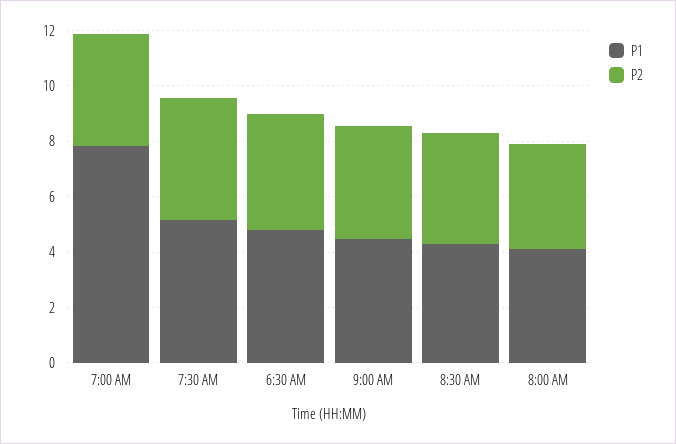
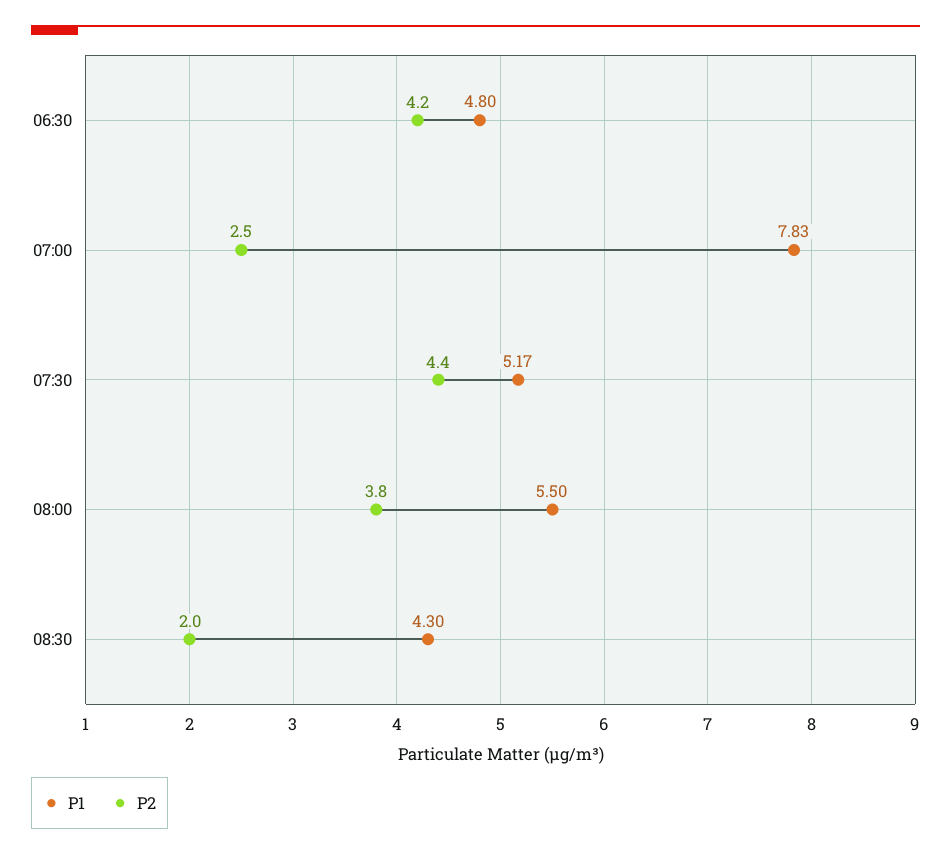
P2, 7:00 AM: 4 -> 2.5
P1, 9:00 AM: 4.5 -> none
P2, 9:00 AM: 4 -> none
P2, 8:30 AM: 4 -> 2
P1, 8:00 AM: 4 -> 5.5

